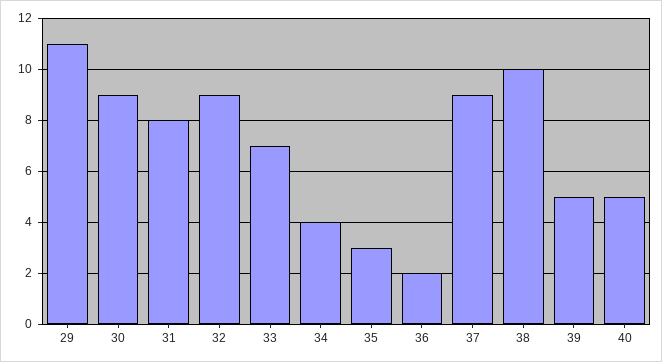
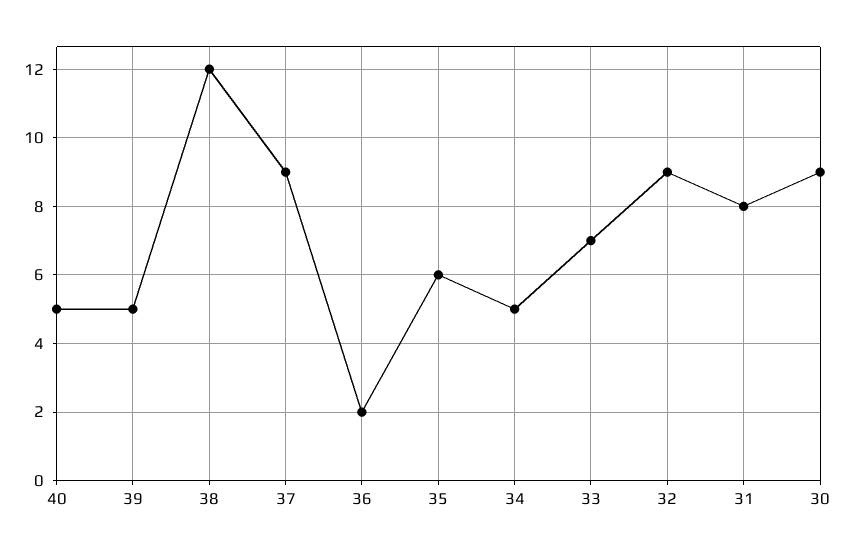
29: 11 -> none
34: 4 -> 5
35: 3 -> 6
38: 10 -> 12

